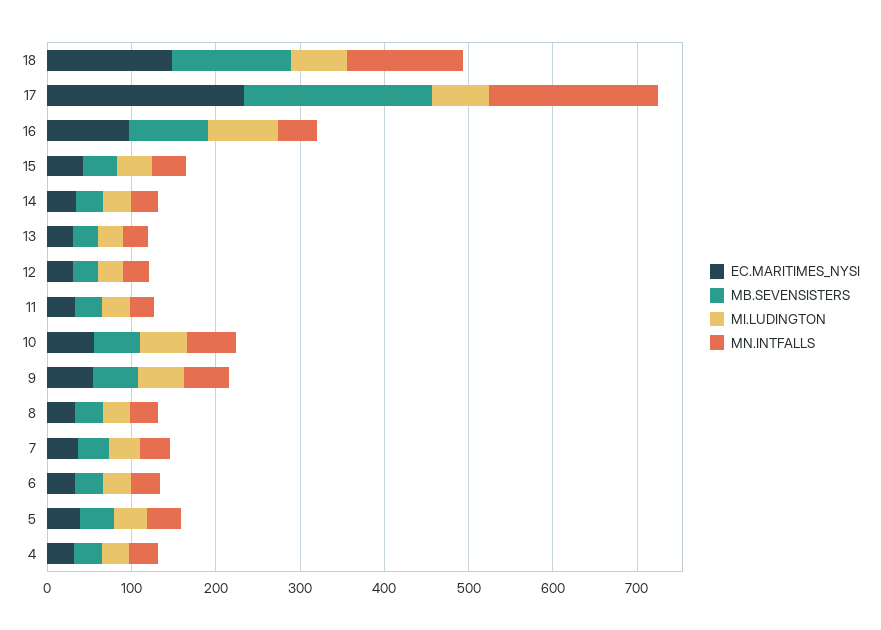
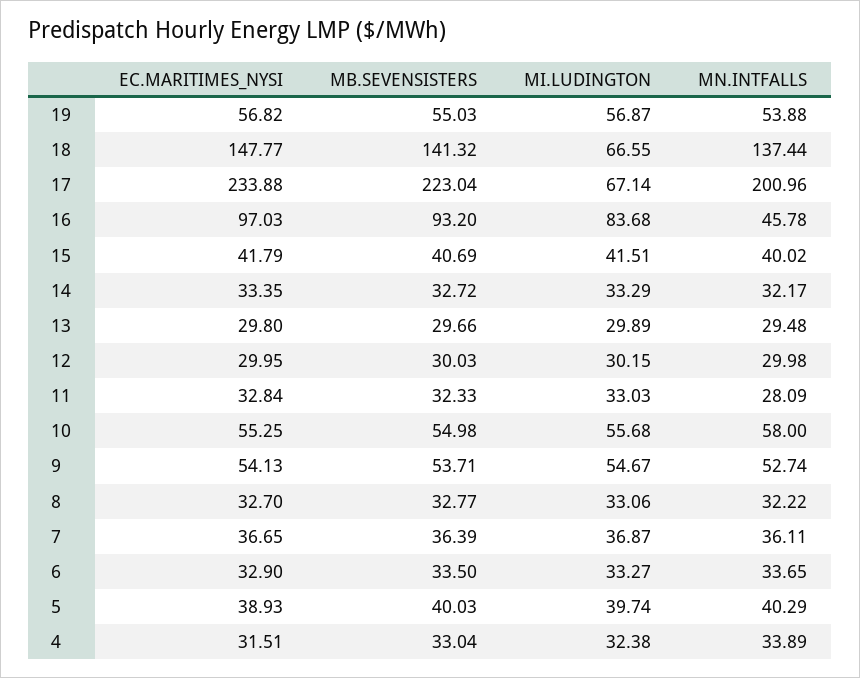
EC.MARITIMES_NYSI, 19: none -> 56.82
MB.SEVENSISTERS, 19: none -> 55.03
MI.LUDINGTON, 19: none -> 56.87
MN.INTFALLS, 19: none -> 53.88

